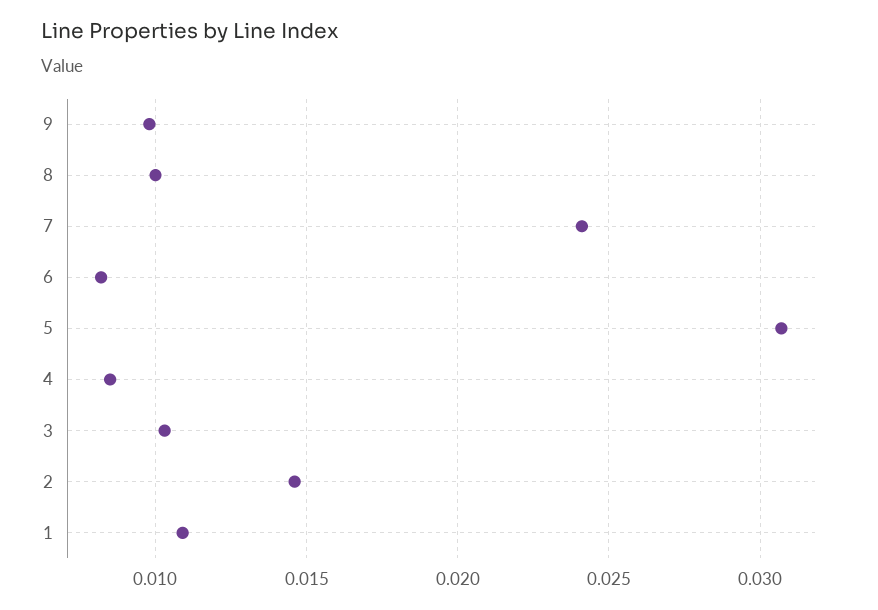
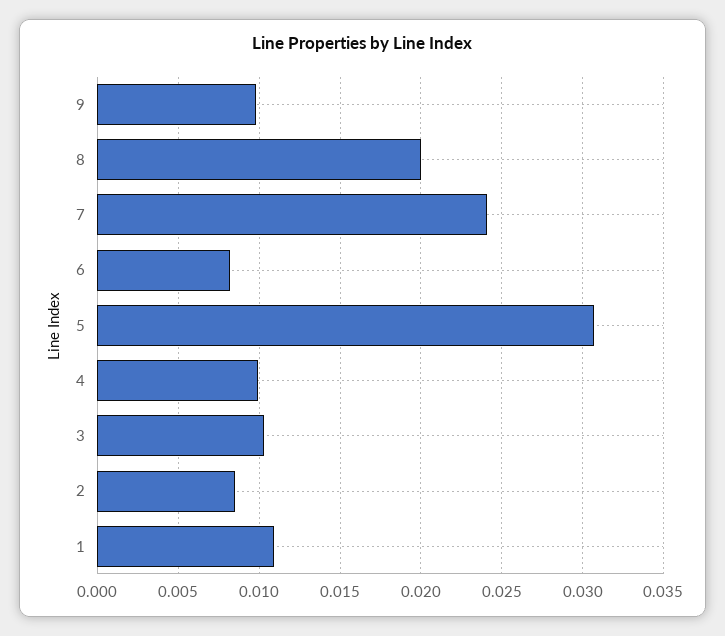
8: 0.01 -> 0.02
4: 0.0085 -> 0.01
2: 0.0145 -> 0.0085

